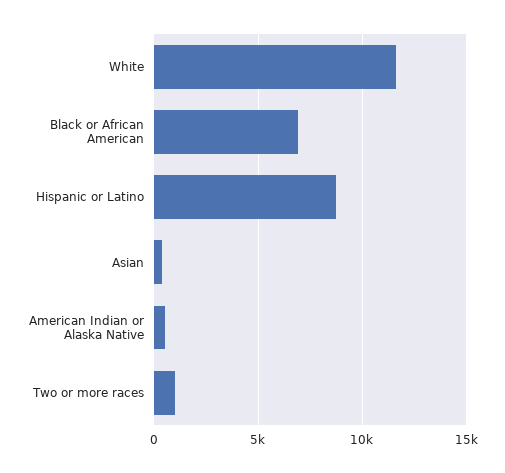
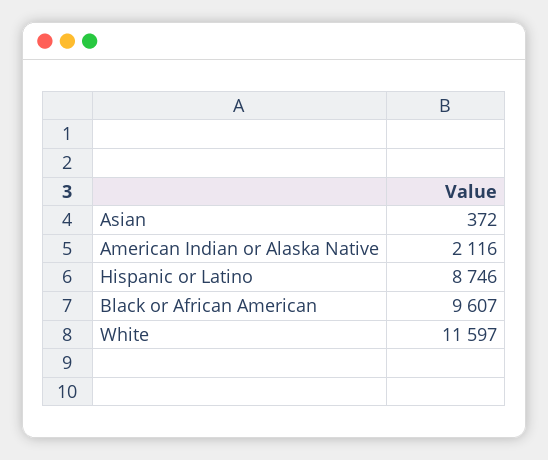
Black or African American: 7000 -> 9607
American Indian or Alaska Native: 500 -> 2116
Two or more races: 1000 -> none

